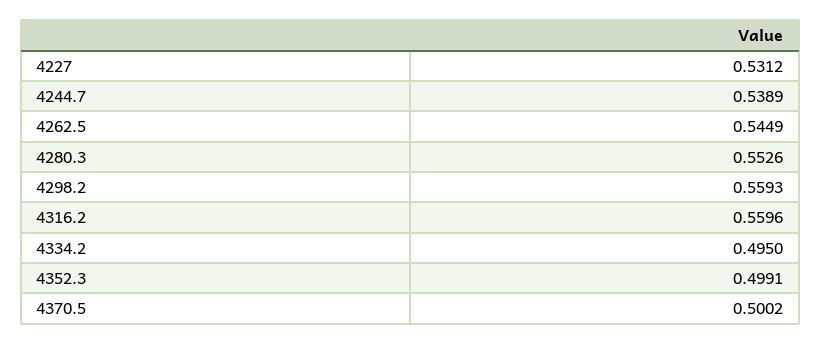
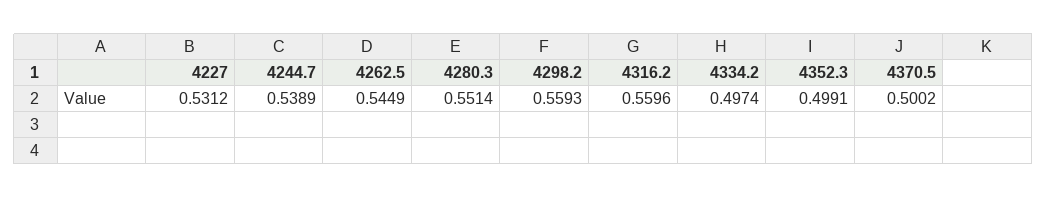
4280.3: 0.5526 -> 0.5514
4334.2: 0.495 -> 0.4974

